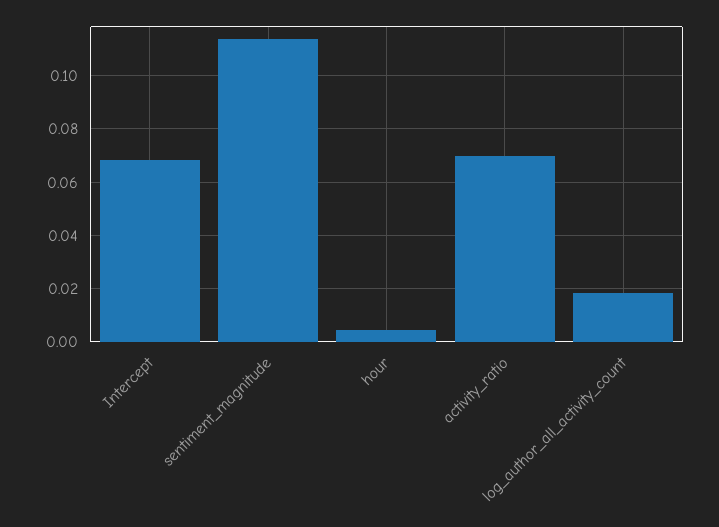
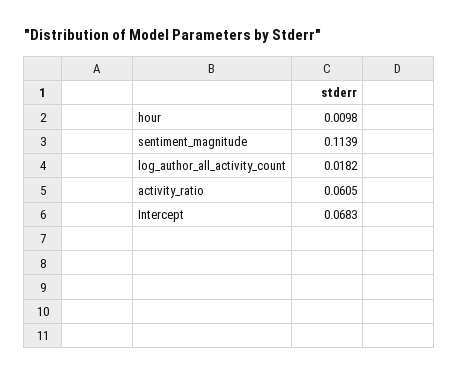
hour: 0.005 -> 0.0098
activity_ratio: 0.07 -> 0.0605

